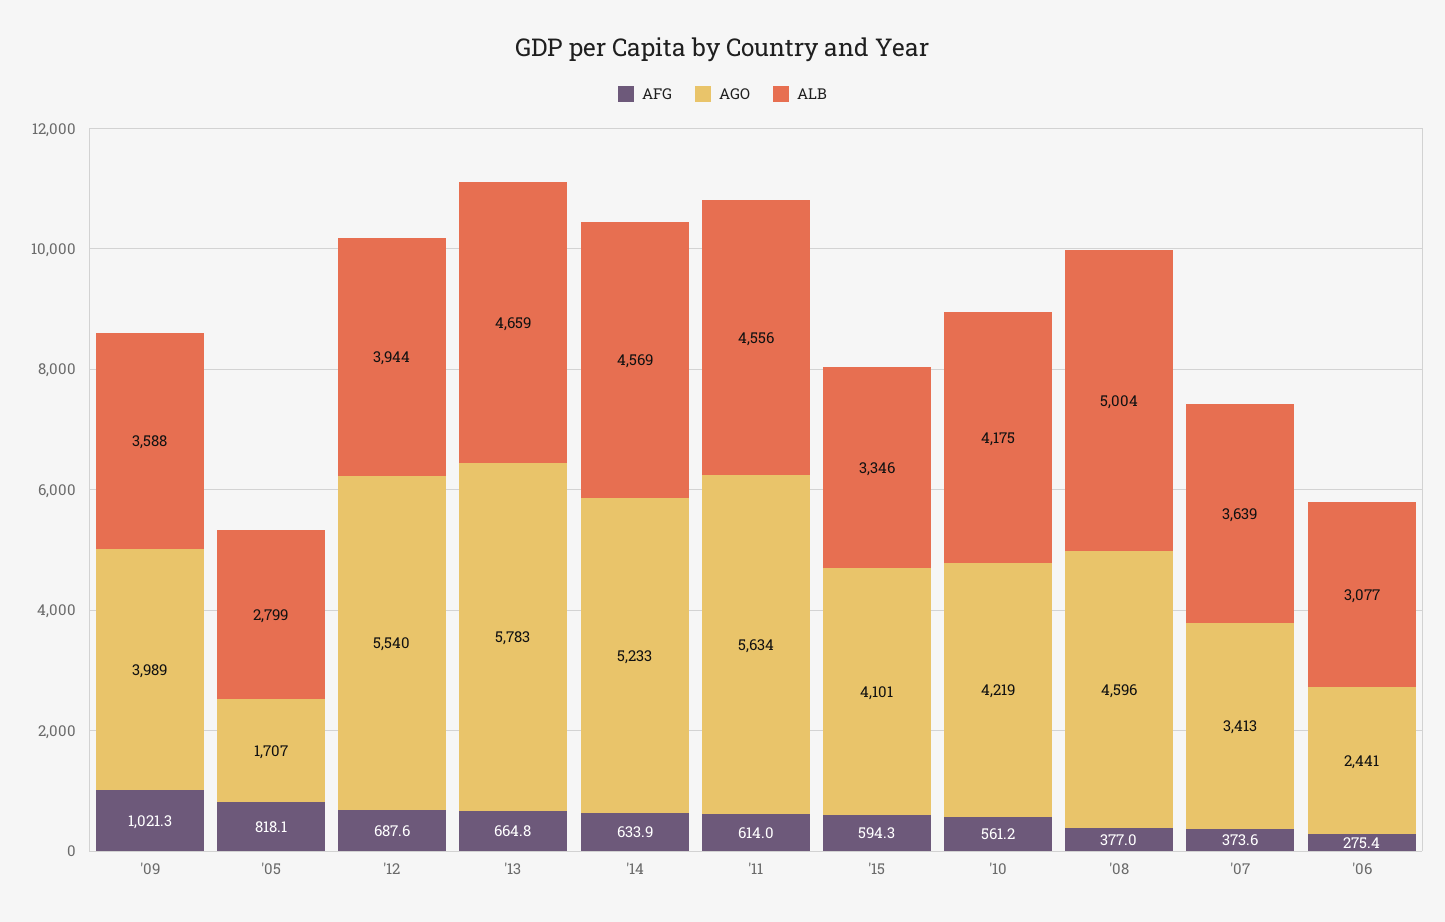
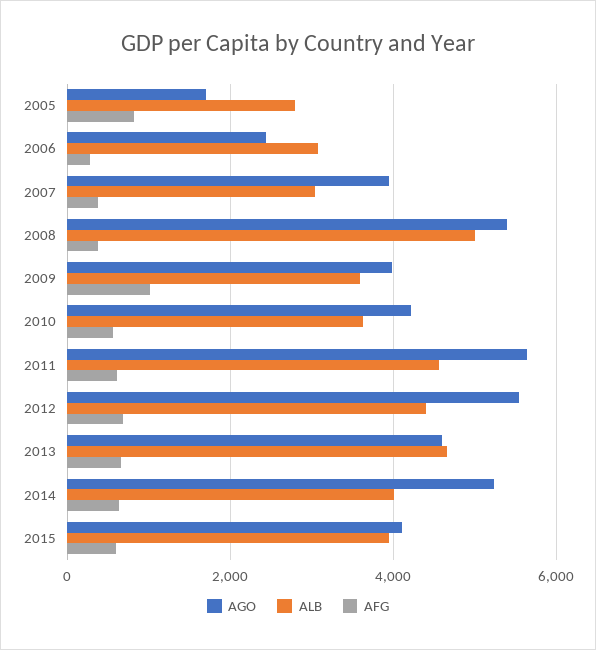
ALB, '12: 3944 -> 4400
AGO, '13: 5783 -> 4600
ALB, '14: 4569 -> 4000
ALB, '15: 3346 -> 4000
ALB, '10: 4175 -> 3600
AGO, '08: 4596 -> 5400
AGO, '07: 3413 -> 4000
ALB, '07: 3639 -> 3000

